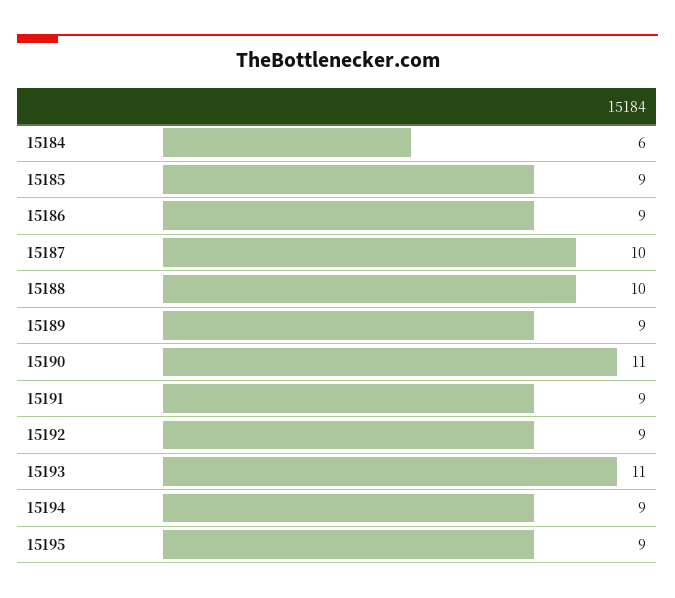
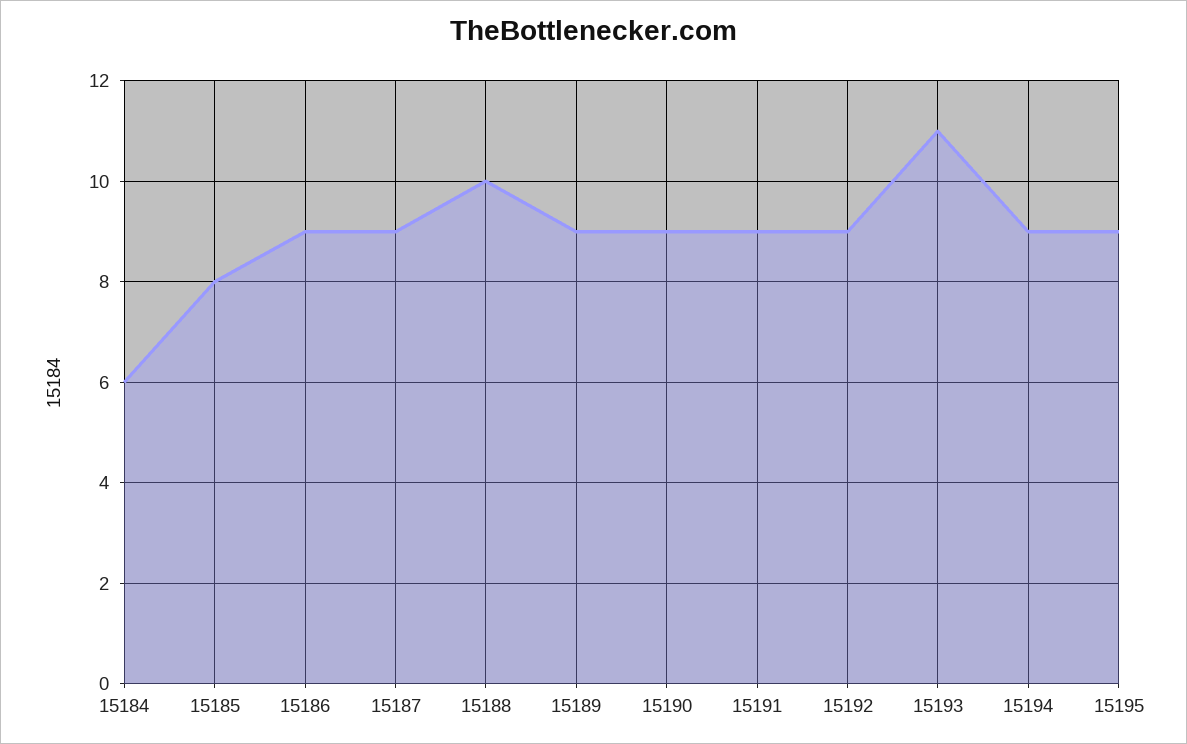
15185: 9 -> 8
15187: 10 -> 9
15190: 11 -> 9

